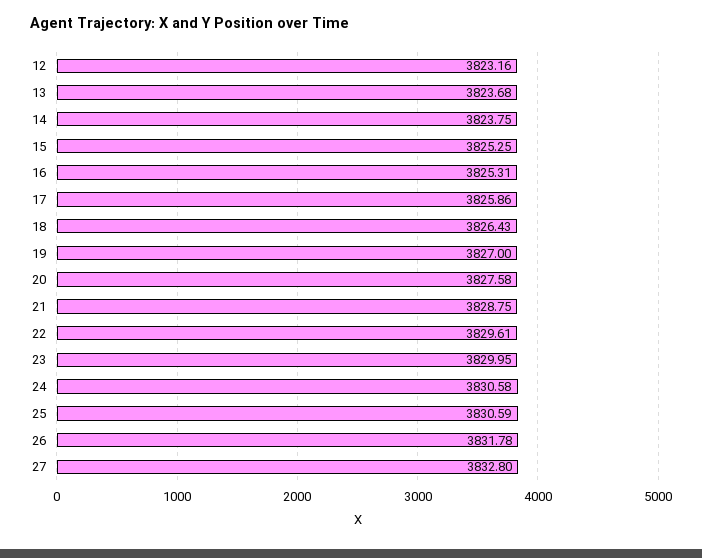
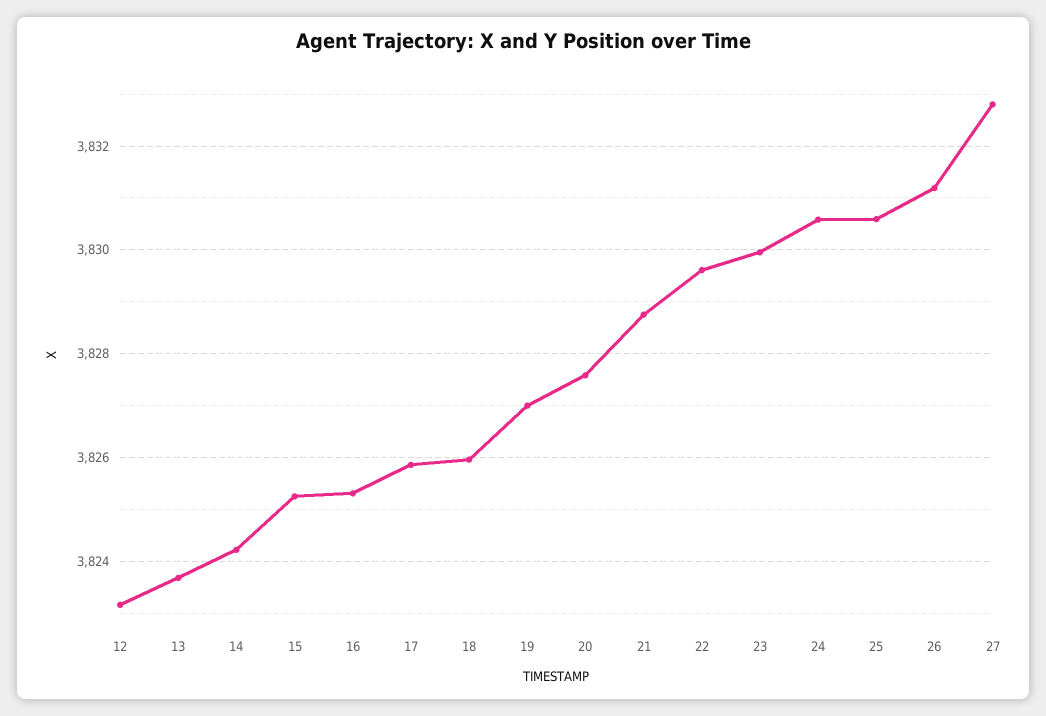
14: 3823.75 -> 3824.2
18: 3826.43 -> 3826
26: 3831.78 -> 3831.2

